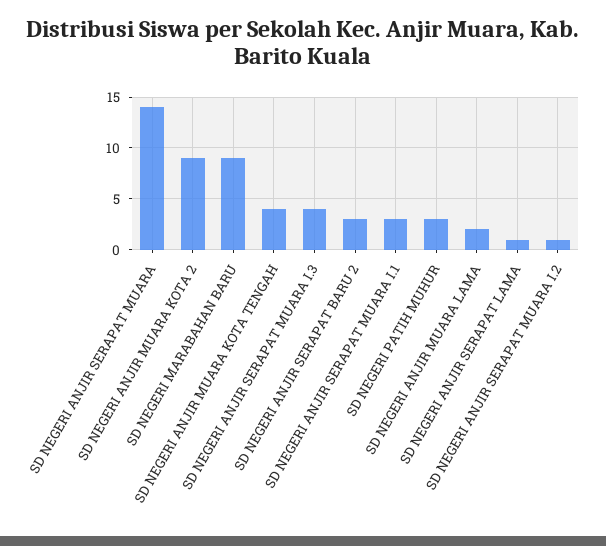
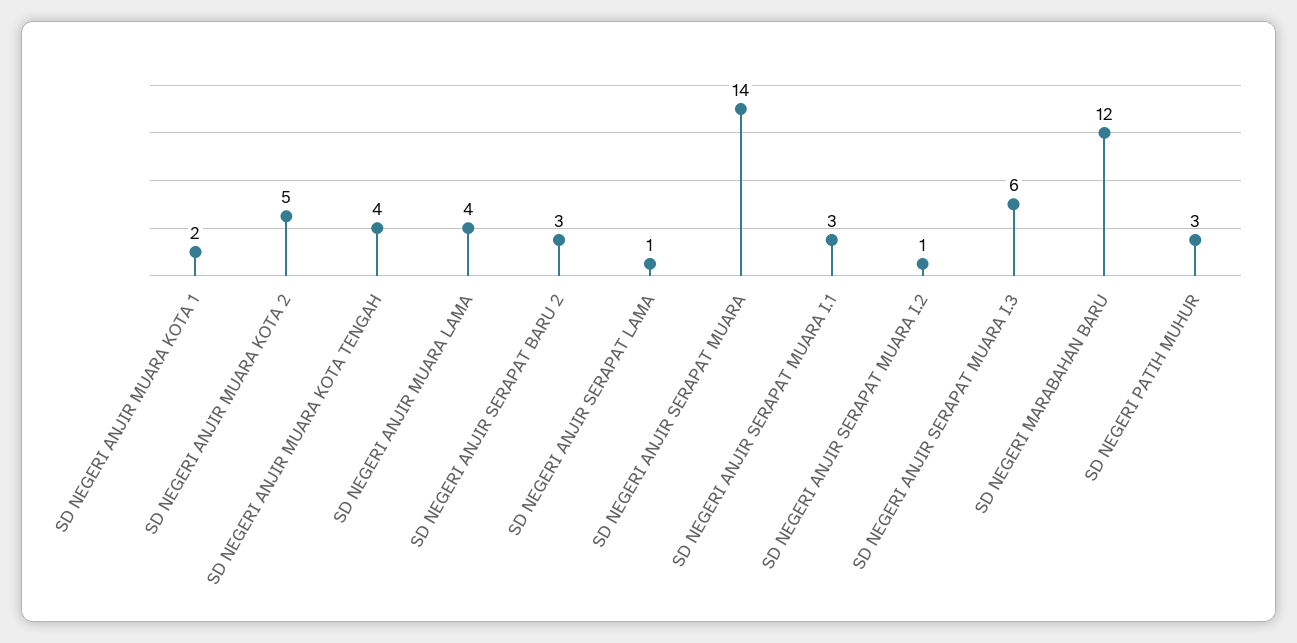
SD NEGERI ANJIR MUARA KOTA 2: 9 -> 5
SD NEGERI MARABAHAN BARU: 9 -> 12
SD NEGERI ANJIR SERAPAT MUARA I.3: 4 -> 6
SD NEGERI ANJIR MUARA LAMA: 2 -> 4
SD NEGERI ANJIR MUARA KOTA 1: none -> 2

